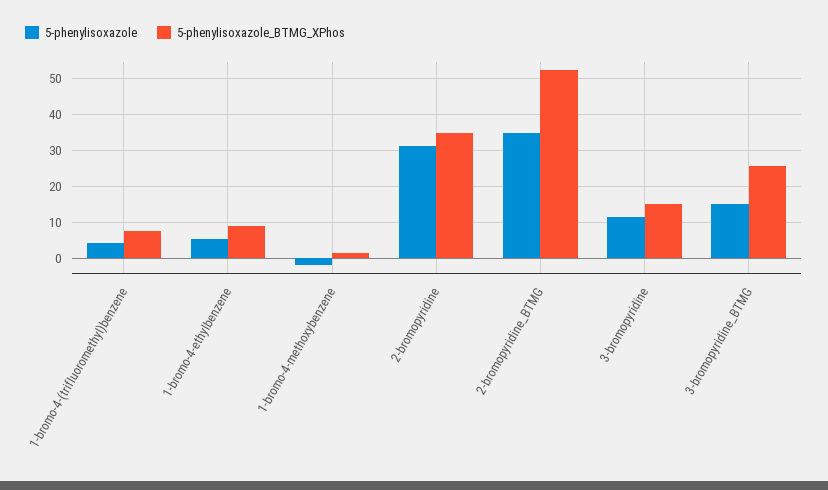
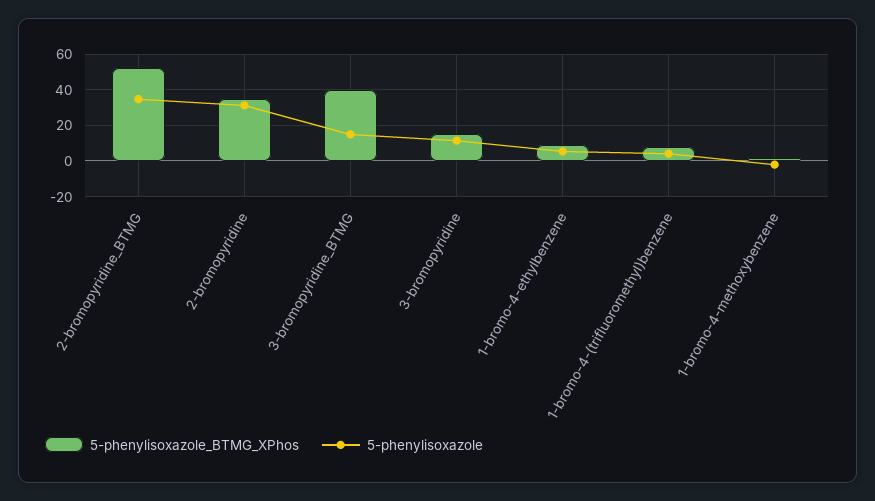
5-phenylisoxazole_BTMG_XPhos, 3-bromopyridine_BTMG: 26 -> 40

